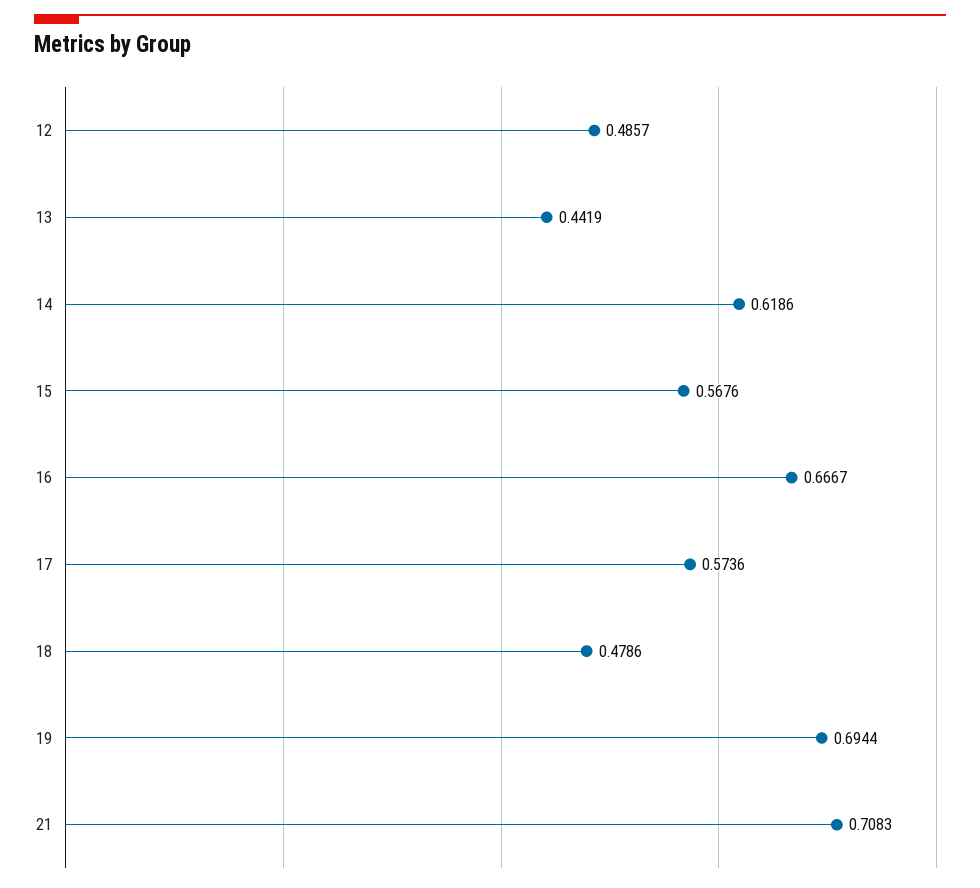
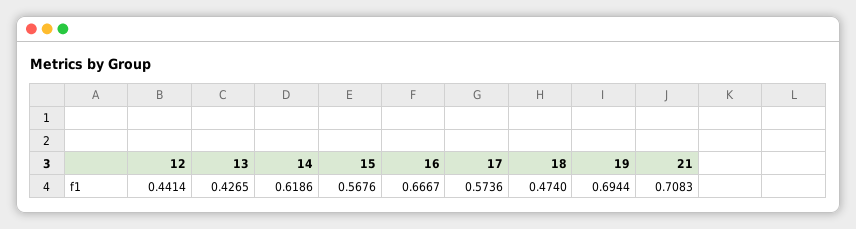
12: 0.4857 -> 0.4414
13: 0.4419 -> 0.4265
18: 0.4786 -> 0.474

